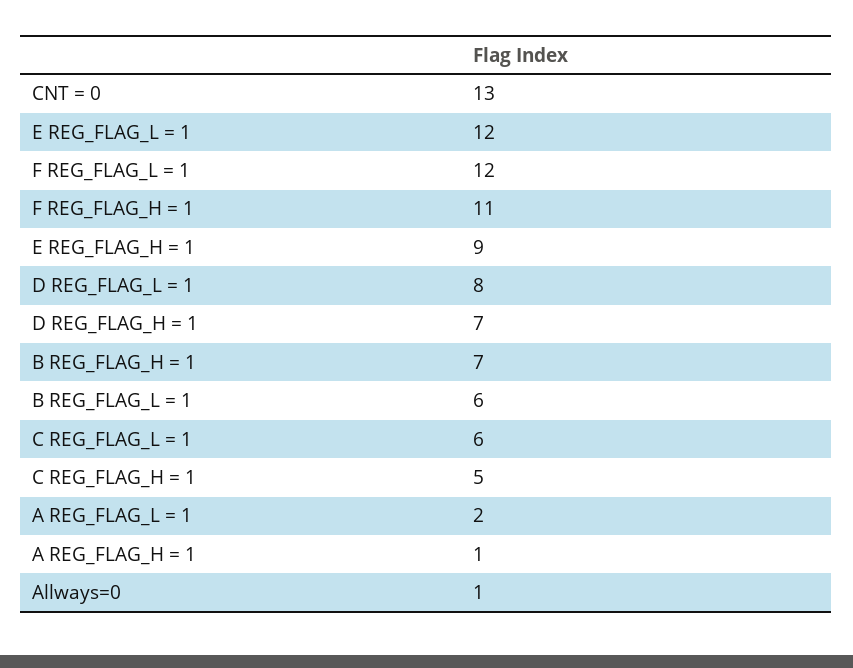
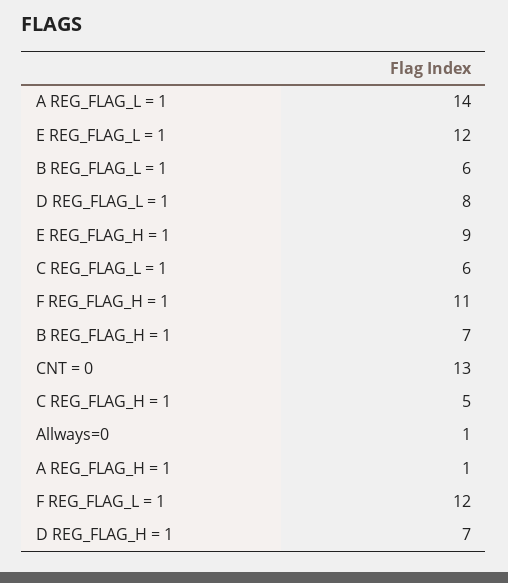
A REG_FLAG_L = 1: 2 -> 14

